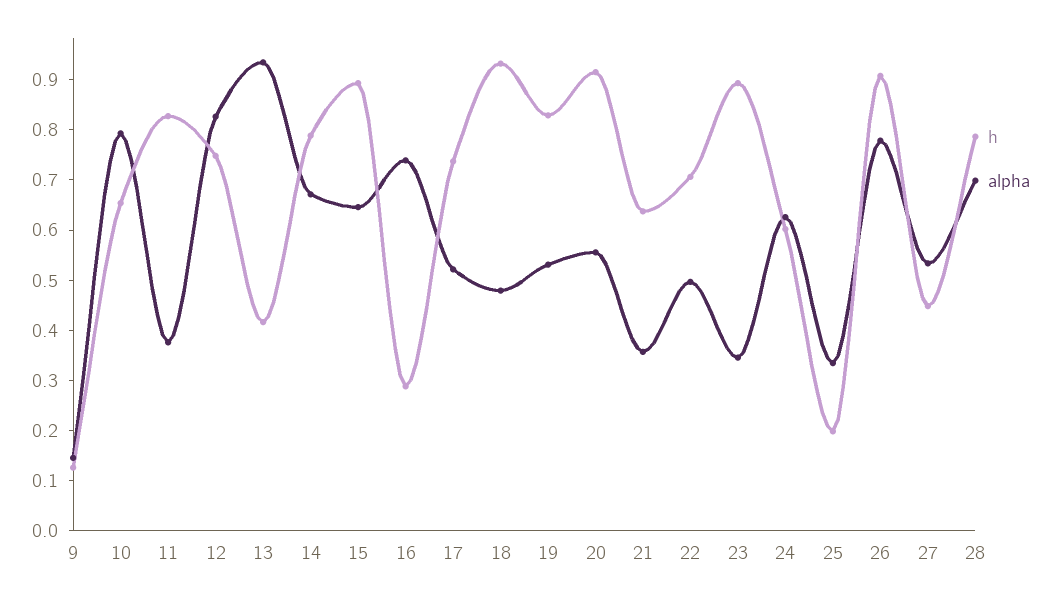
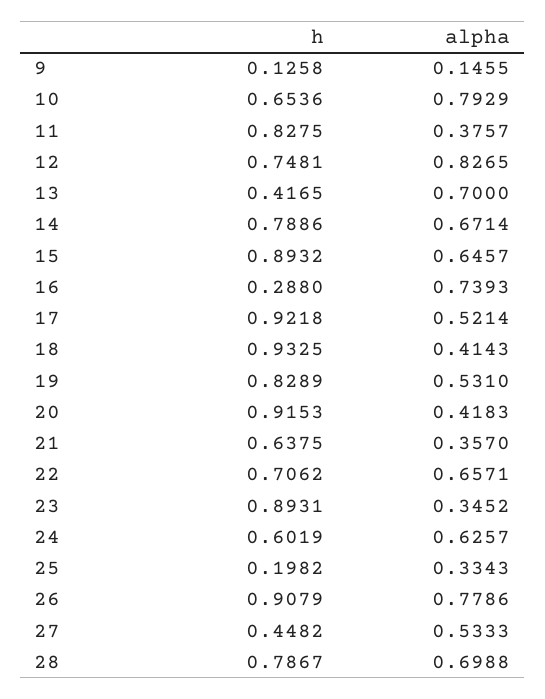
alpha, 13: 0.94 -> 0.7
h, 17: 0.74 -> 0.9218
alpha, 18: 0.48 -> 0.4143
alpha, 20: 0.56 -> 0.4183
alpha, 22: 0.5 -> 0.6571

